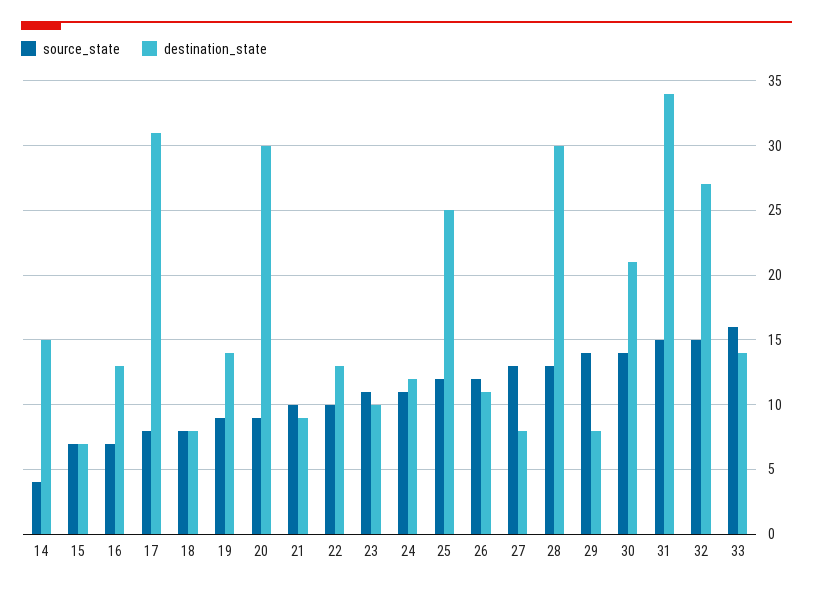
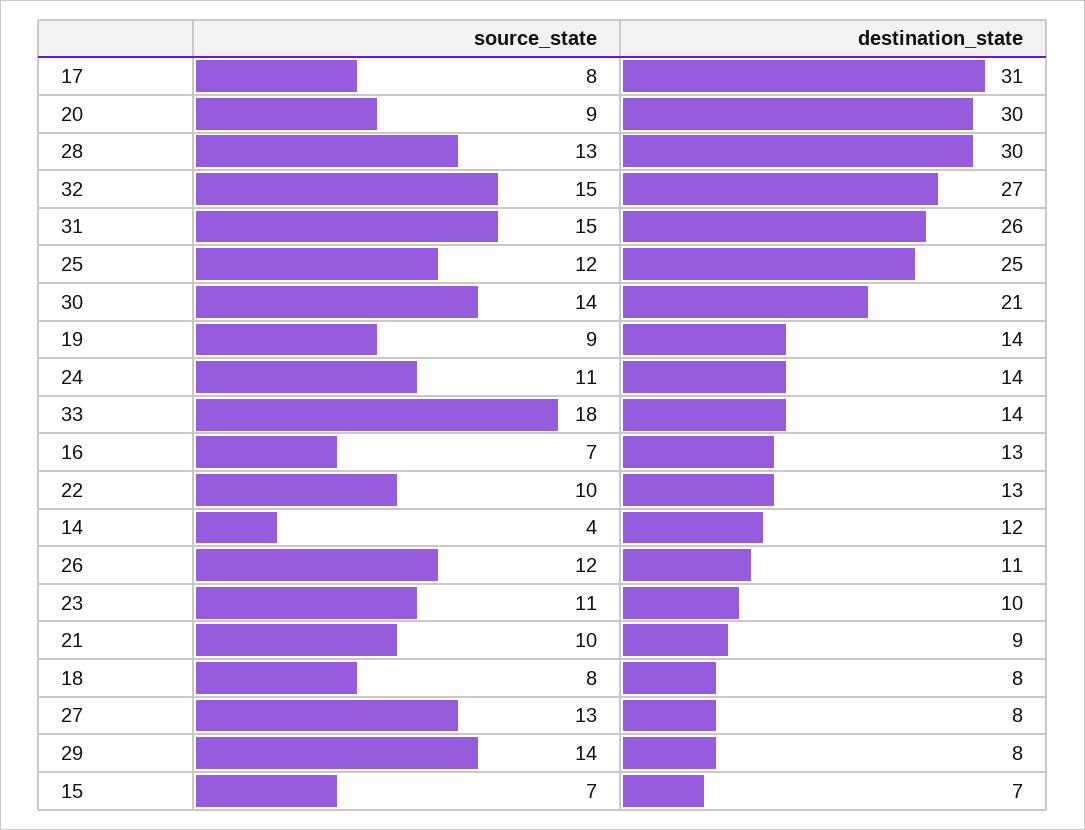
destination_state, 14: 15 -> 12
destination_state, 24: 12 -> 14
destination_state, 31: 34 -> 26
source_state, 33: 16 -> 18

